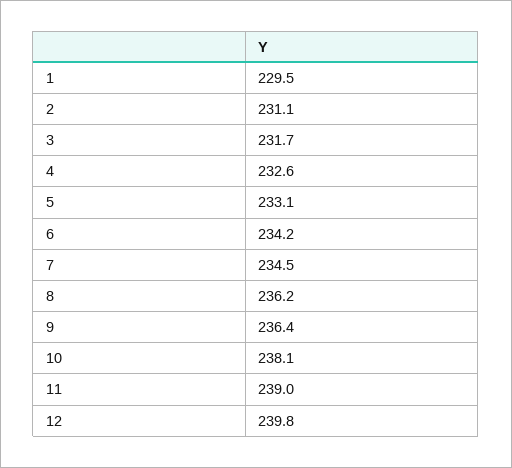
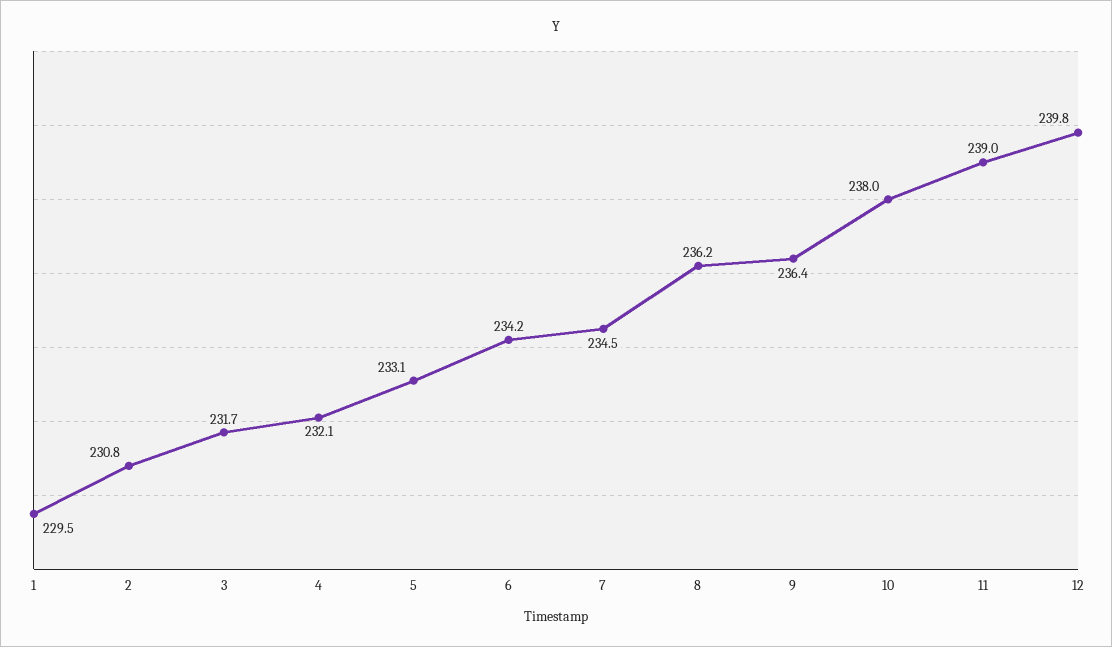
2: 231.1 -> 230.8
4: 232.6 -> 232.1
10: 238.1 -> 238

